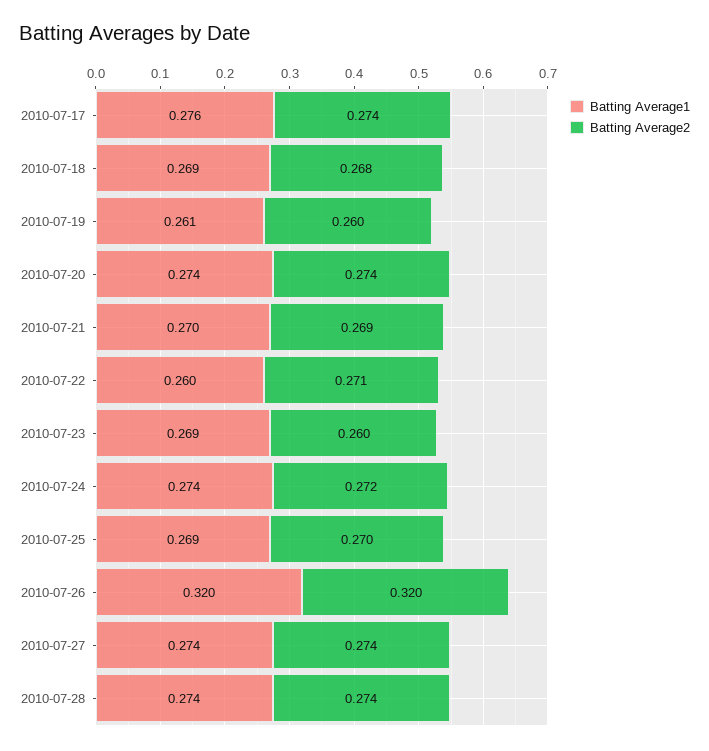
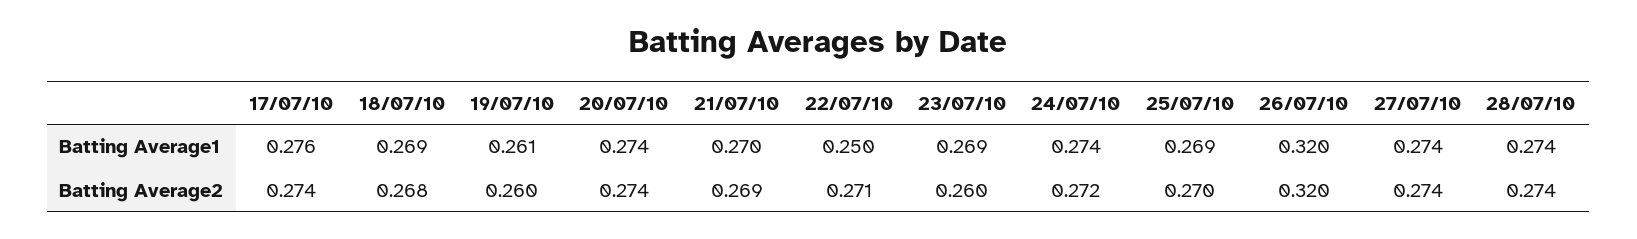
Batting Average1, 2010-07-22: 0.26 -> 0.25

